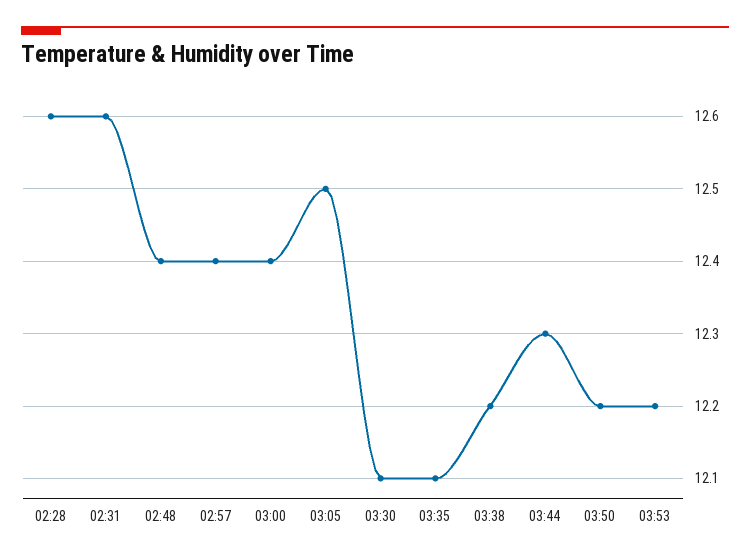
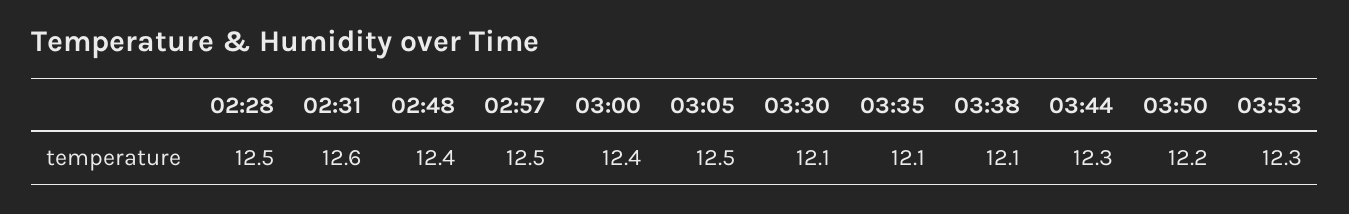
02:28: 12.6 -> 12.5
02:57: 12.4 -> 12.5
03:38: 12.2 -> 12.1
03:53: 12.2 -> 12.3

